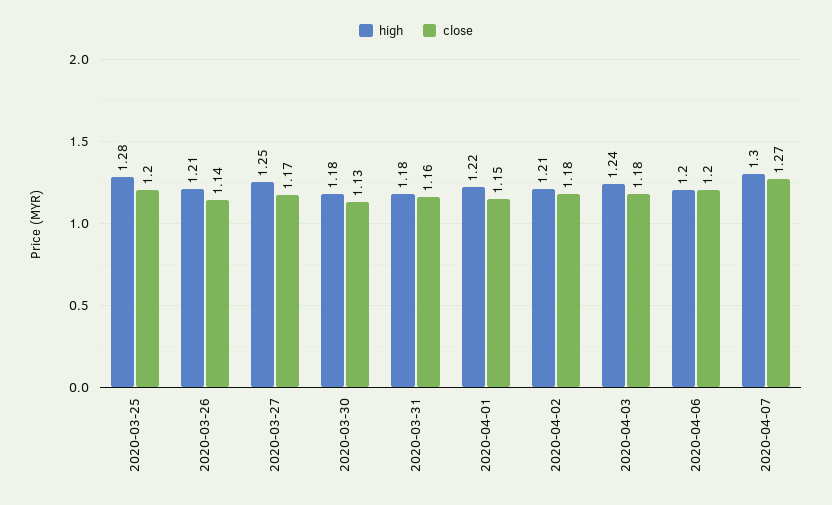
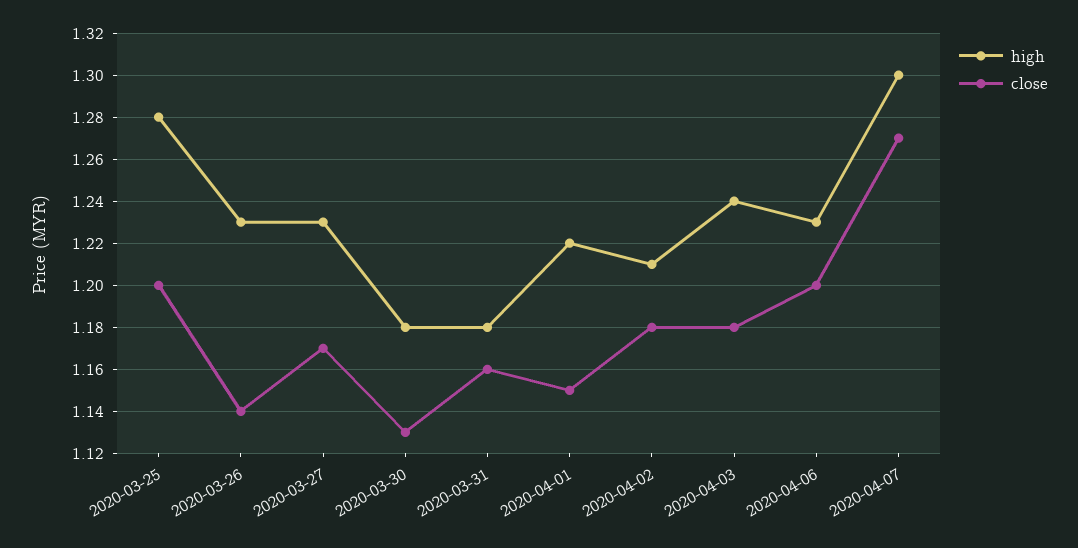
high, 2020-03-26: 1.21 -> 1.23
high, 2020-03-27: 1.25 -> 1.23
high, 2020-04-06: 1.2 -> 1.23

